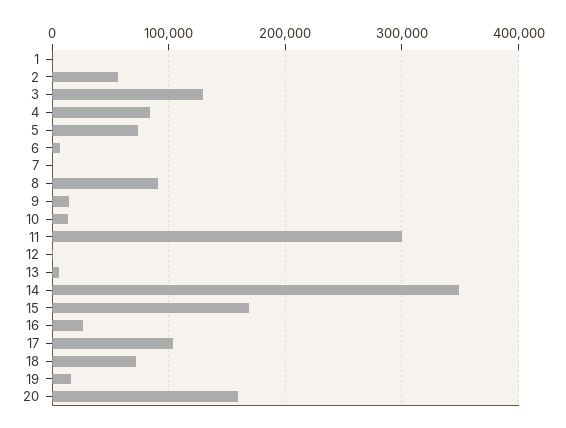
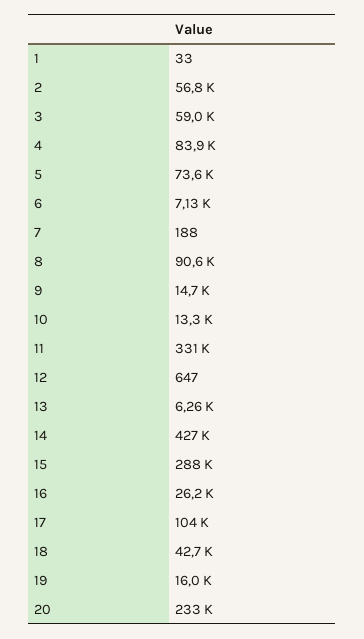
3: 130000 -> 59000
11: 300000 -> 331000
14: 350000 -> 427000
15: 170000 -> 288000
18: 70000 -> 42700
20: 160000 -> 233000

